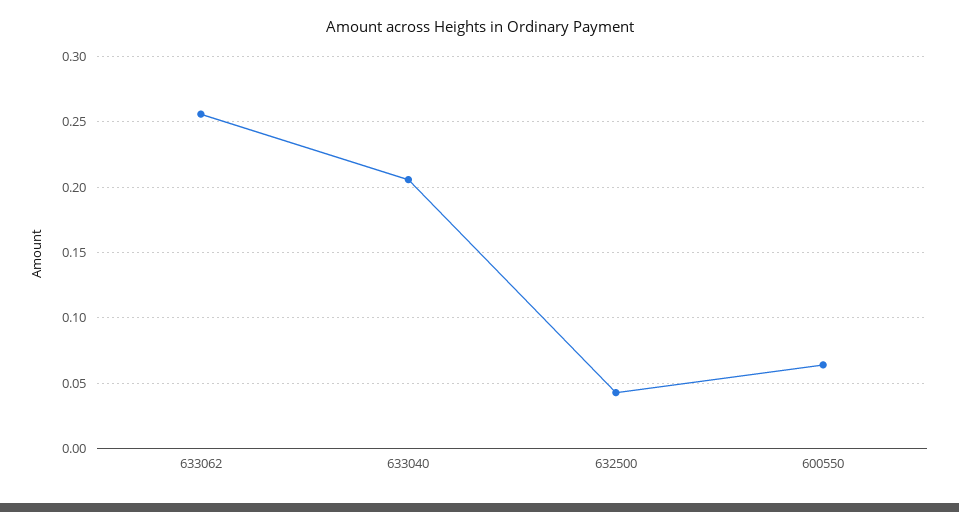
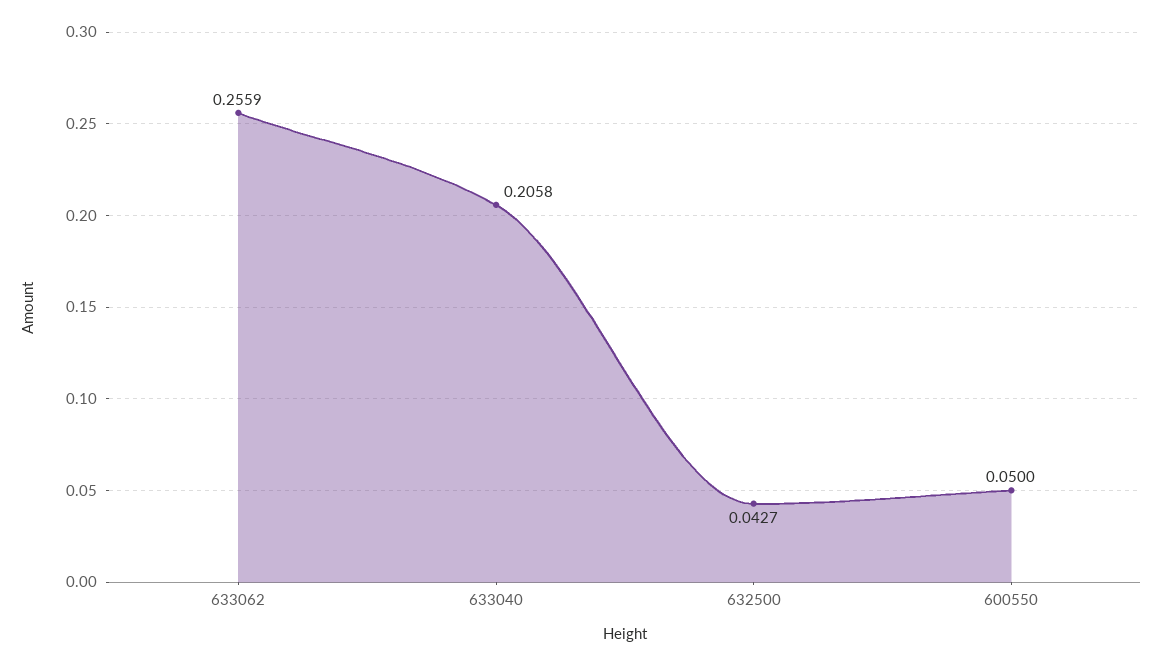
600550: 0.065 -> 0.05

